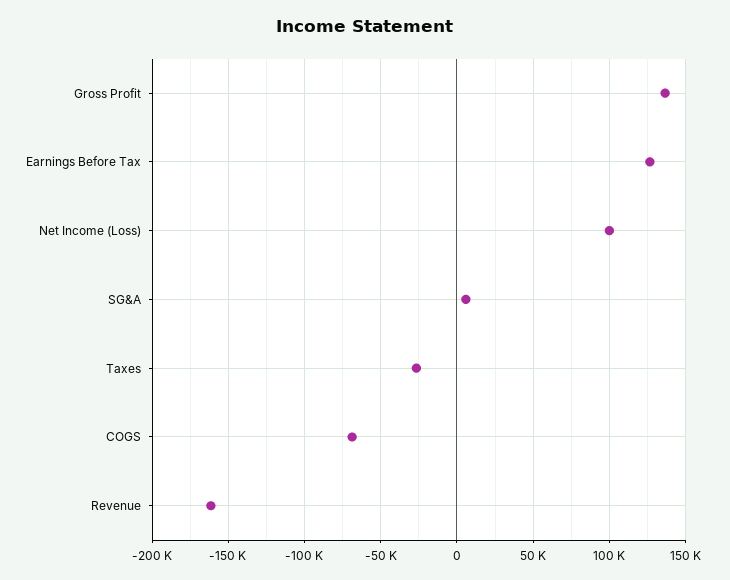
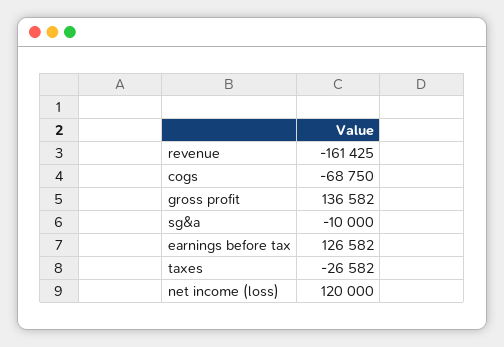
Net Income (Loss): 100000 -> 120000
SG&A: 5000 -> -10000

